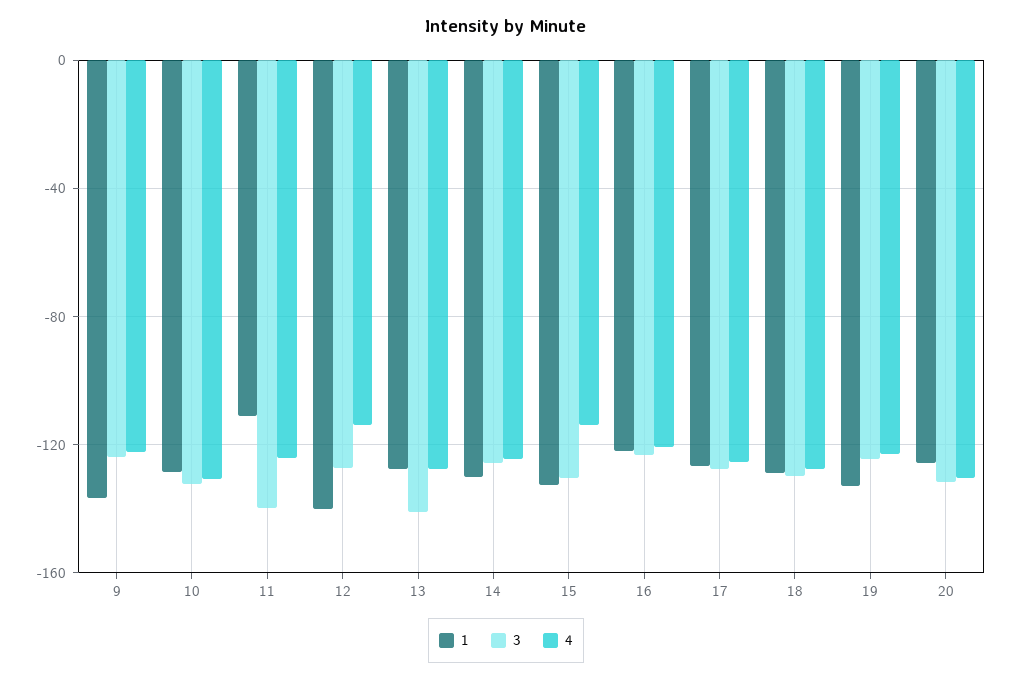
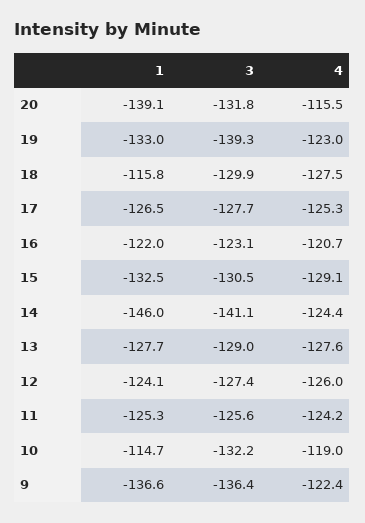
3, 9: -125 -> -136.4
1, 10: -130 -> -114.7
4, 10: -130 -> -119
1, 11: -110 -> -125.3
3, 11: -140 -> -125.6
1, 12: -140 -> -124.1
4, 12: -115 -> -126
3, 13: -140 -> -129
1, 14: -130 -> -146
3, 14: -125 -> -141.1
4, 15: -115 -> -129.1
1, 18: -130 -> -115.8
3, 19: -125 -> -139.3
1, 20: -125 -> -139.1
4, 20: -130 -> -115.5

